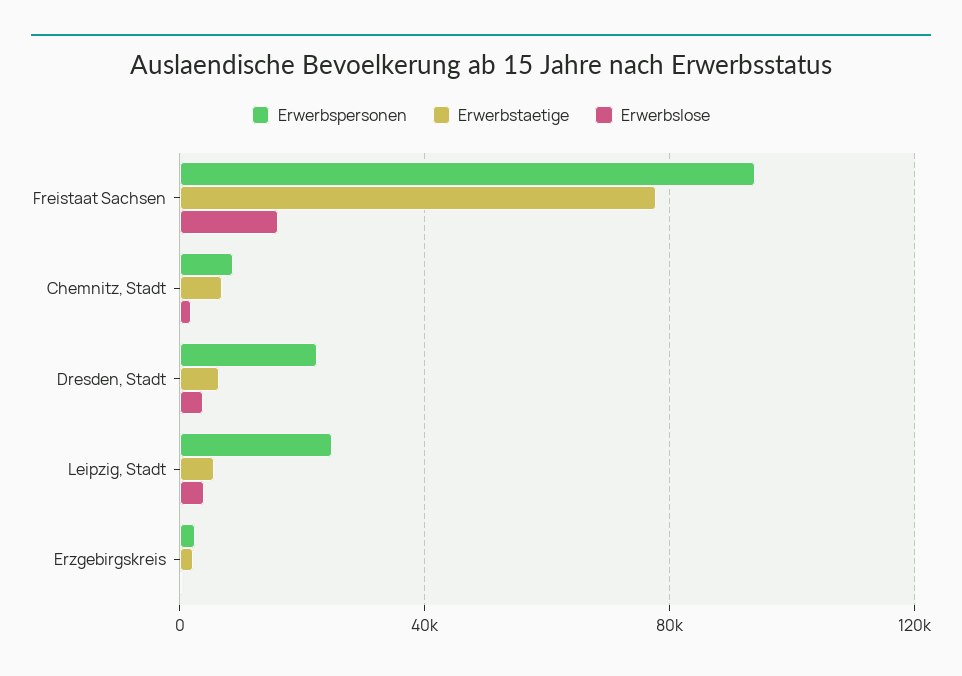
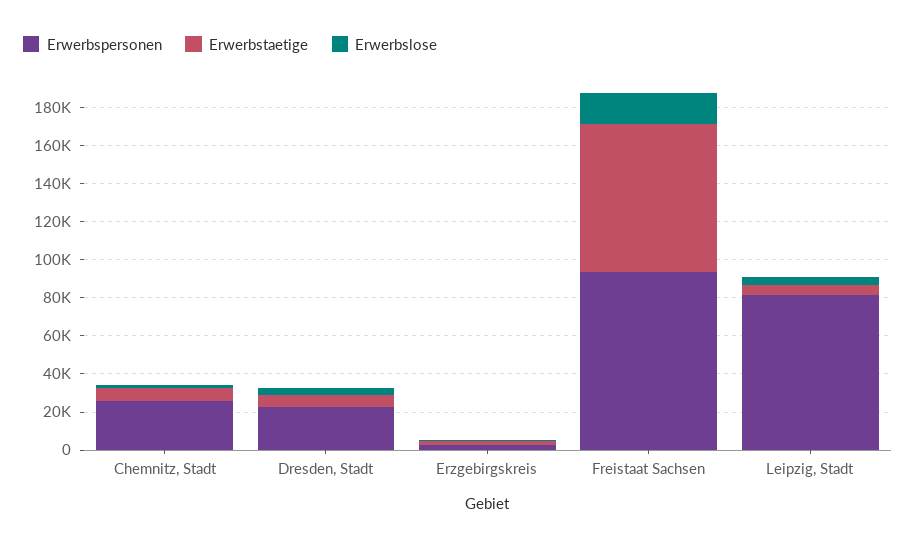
Erwerbspersonen, Chemnitz, Stadt: 10000 -> 25000
Erwerbspersonen, Leipzig, Stadt: 25000 -> 80000

